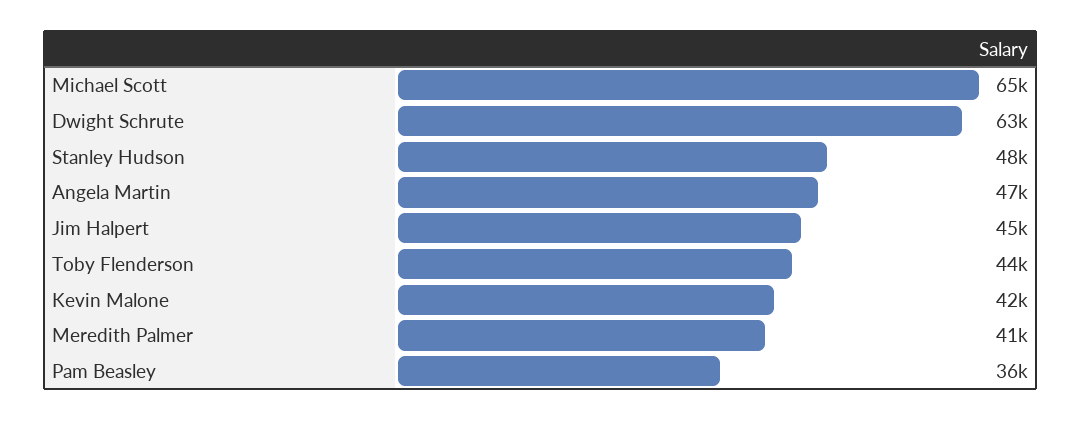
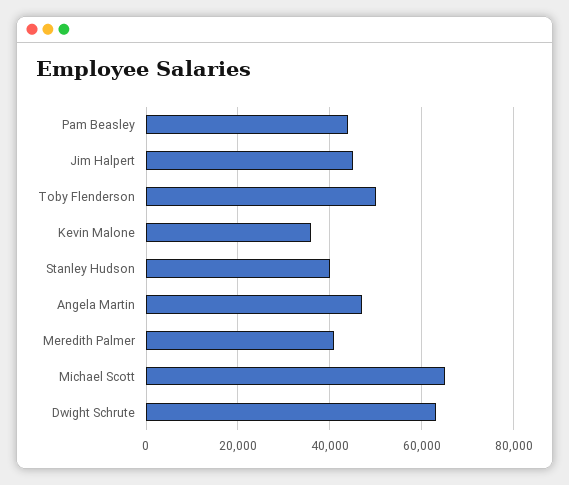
Stanley Hudson: 48000 -> 40000
Toby Flenderson: 44000 -> 50000
Kevin Malone: 42000 -> 36000
Pam Beasley: 36000 -> 44000

